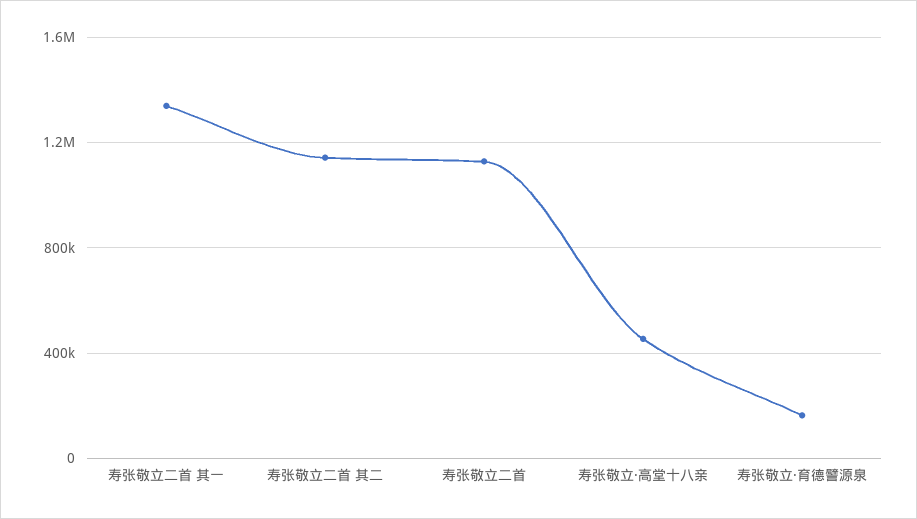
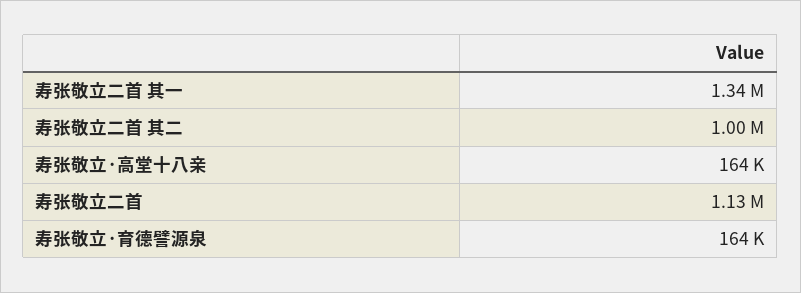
寿张敬立二首 其二: 1150000 -> 1000000
寿张敬立·高堂十八亲: 450000 -> 164000

